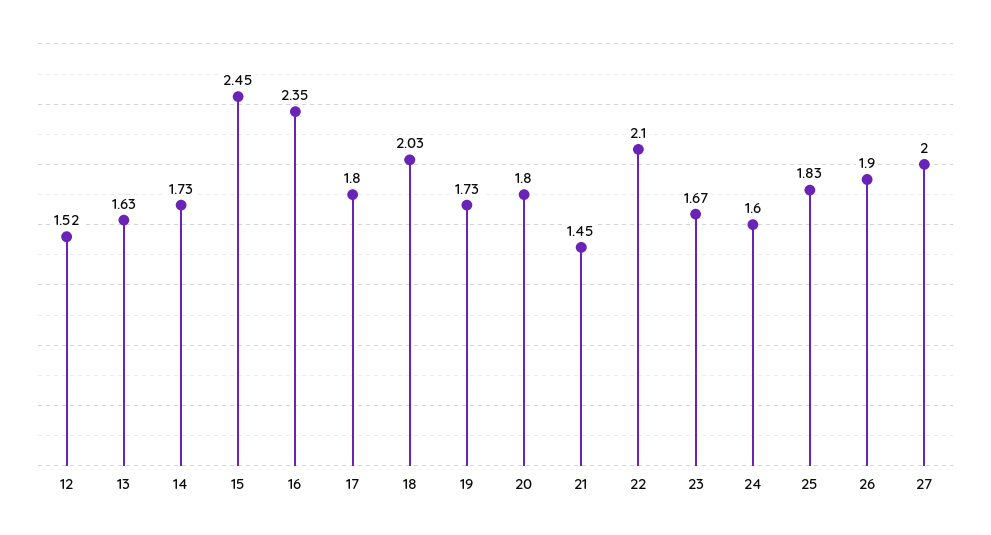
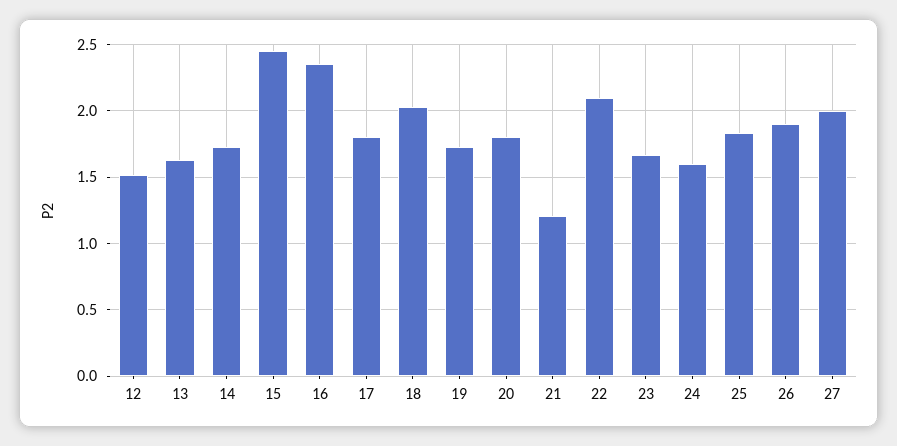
21: 1.45 -> 1.2

